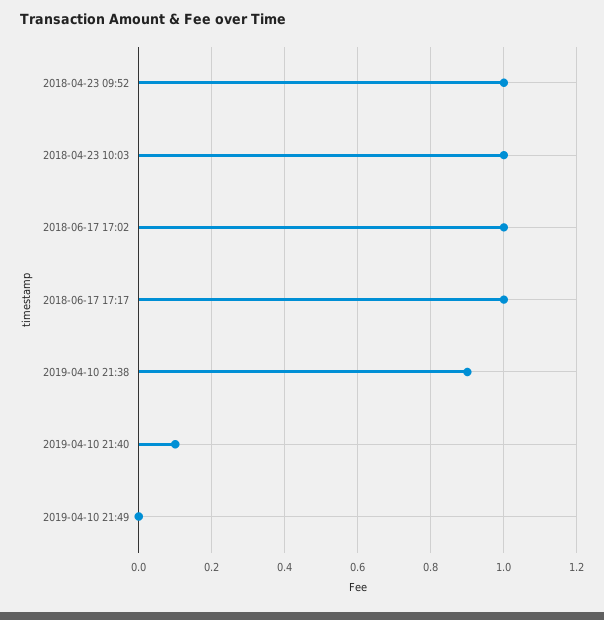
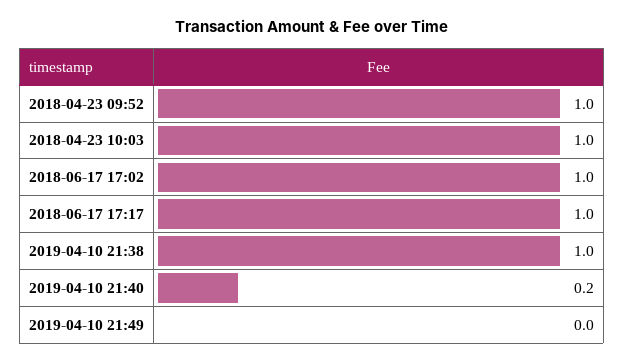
2019-04-10 21:38: 0.9 -> 1
2019-04-10 21:40: 0.1 -> 0.2

